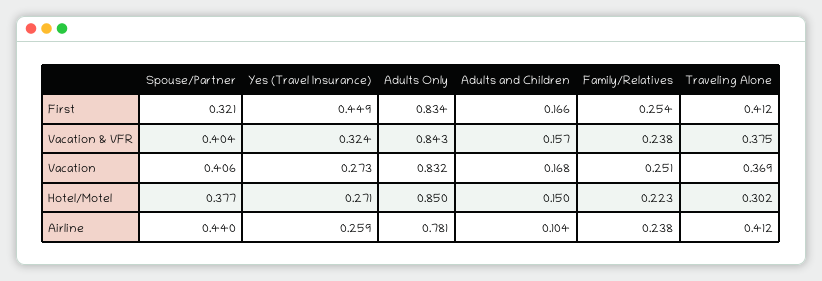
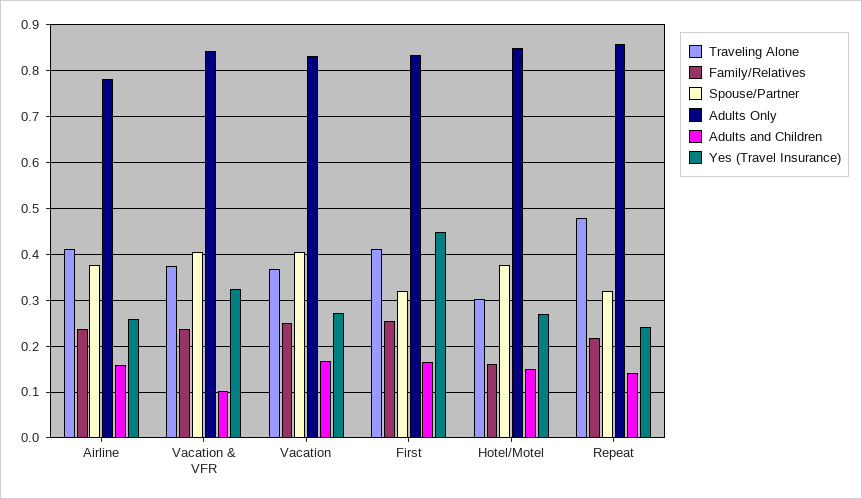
Adults and Children, Vacation & VFR: 0.157 -> 0.1
Family/Relatives, Hotel/Motel: 0.223 -> 0.16
Spouse/Partner, Airline: 0.44 -> 0.38
Adults and Children, Airline: 0.104 -> 0.16
Traveling Alone, Repeat: none -> 0.48
Family/Relatives, Repeat: none -> 0.22
Spouse/Partner, Repeat: none -> 0.32
Adults Only, Repeat: none -> 0.86
Adults and Children, Repeat: none -> 0.14
Yes (Travel Insurance), Repeat: none -> 0.24

